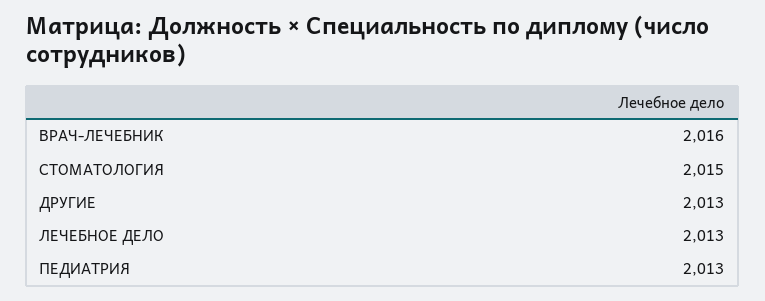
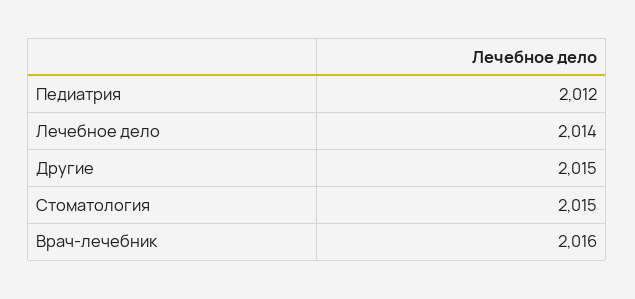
ДРУГИЕ: 2013 -> 2015
ЛЕЧЕБНОЕ ДЕЛО: 2013 -> 2014
ПЕДИАТРИЯ: 2013 -> 2012

